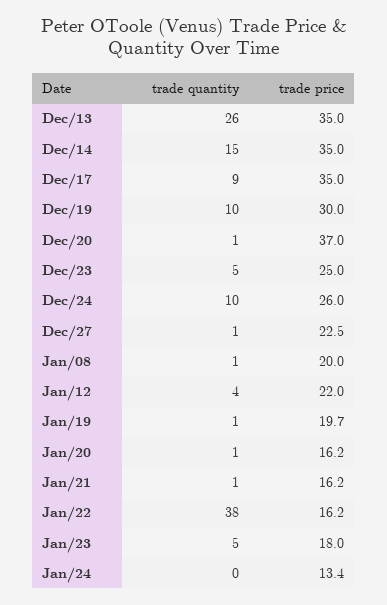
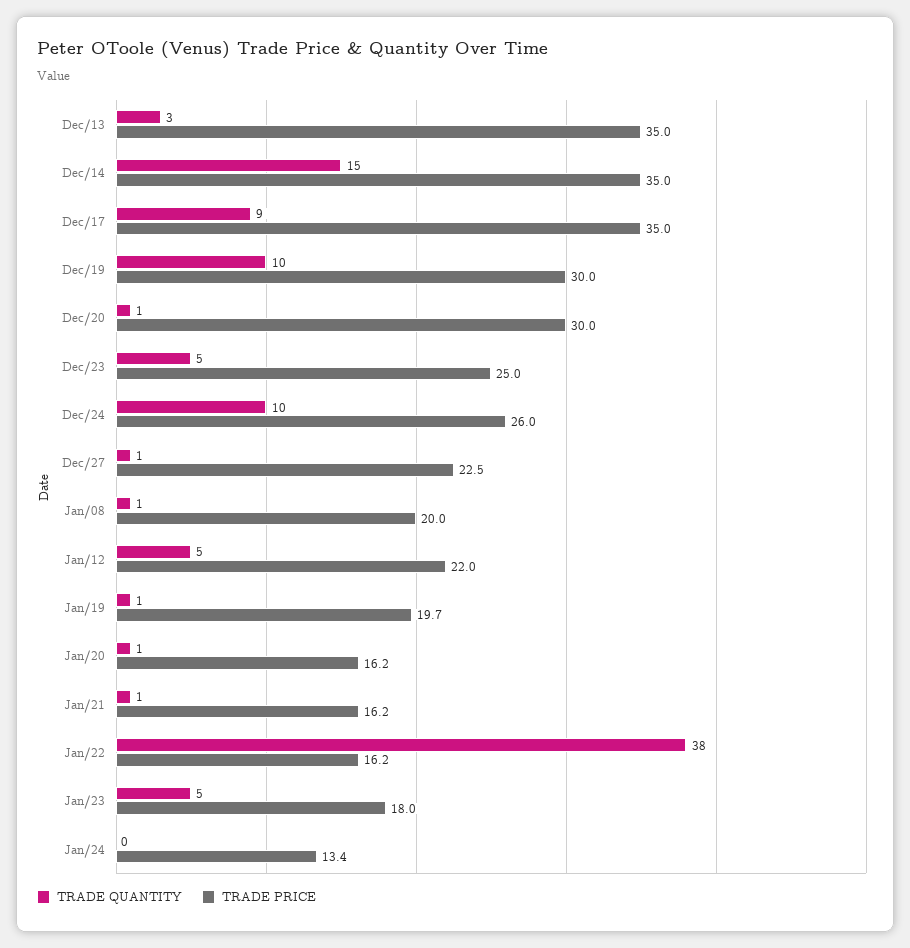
trade quantity, Dec/13: 26 -> 3
trade price, Dec/20: 37 -> 30
trade quantity, Jan/12: 4 -> 5

